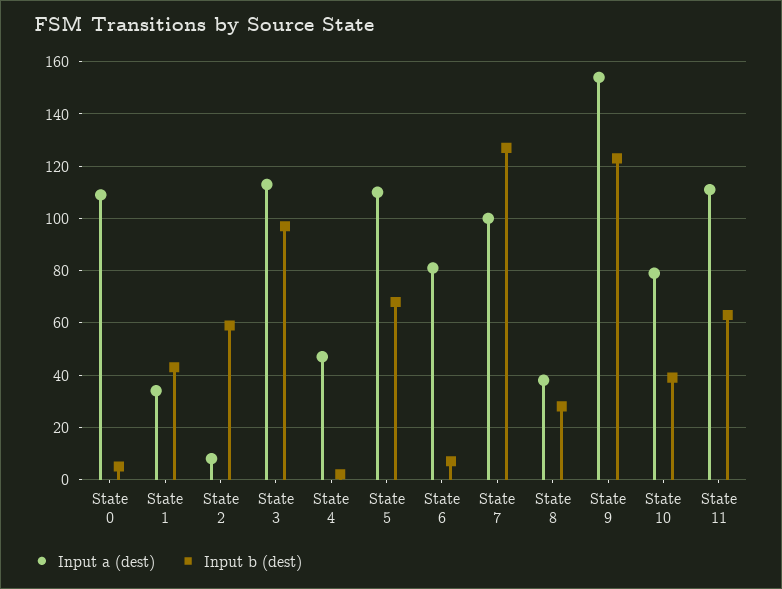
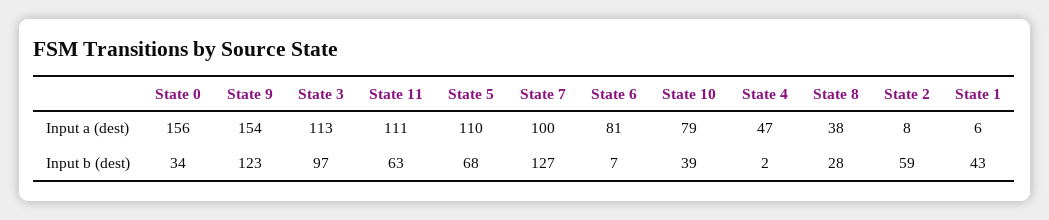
Input a (dest), State 0: 110 -> 156
Input b (dest), State 0: 5 -> 34
Input a (dest), State 1: 35 -> 6

